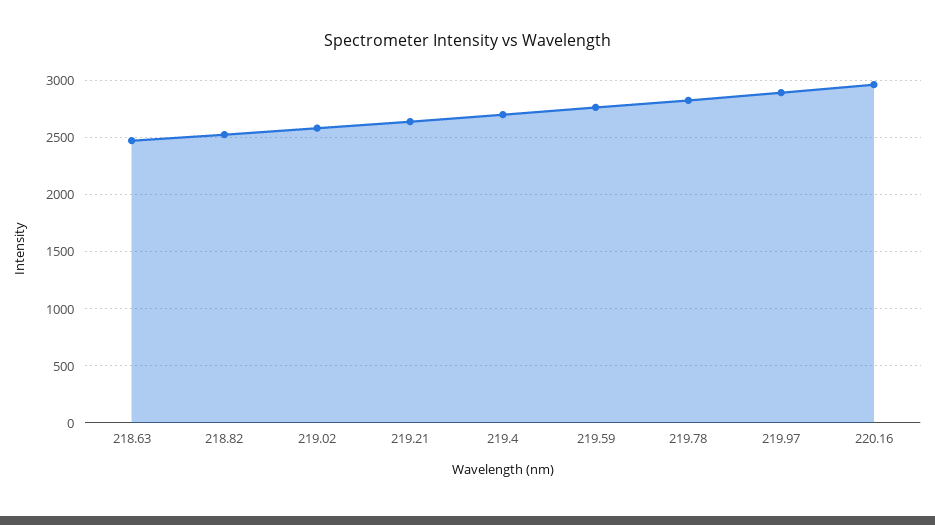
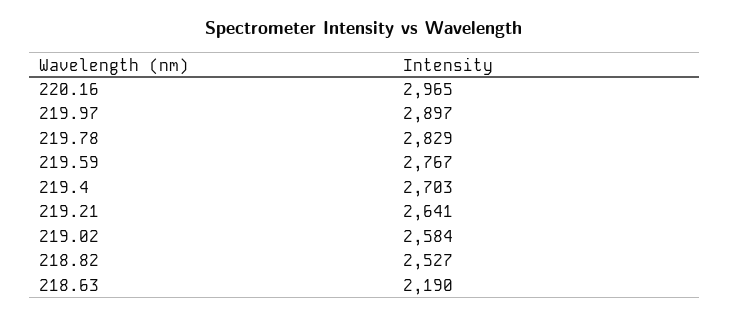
218.63: 2500 -> 2190

